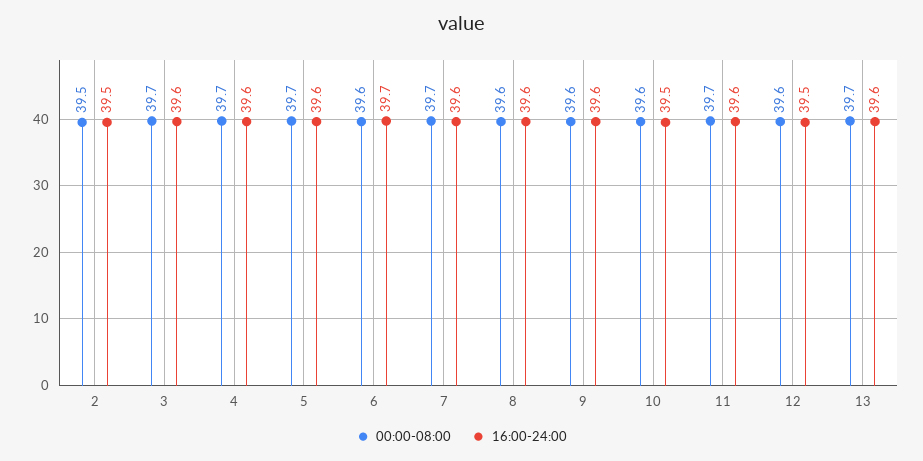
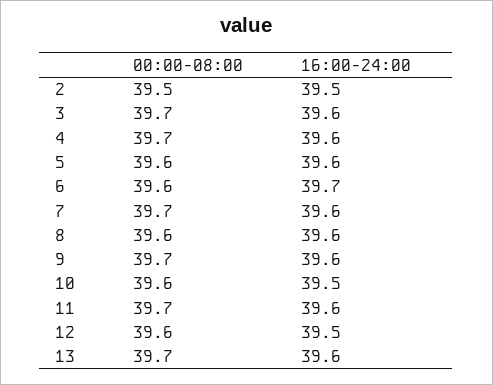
00:00-08:00, 5: 39.7 -> 39.6
00:00-08:00, 9: 39.6 -> 39.7

